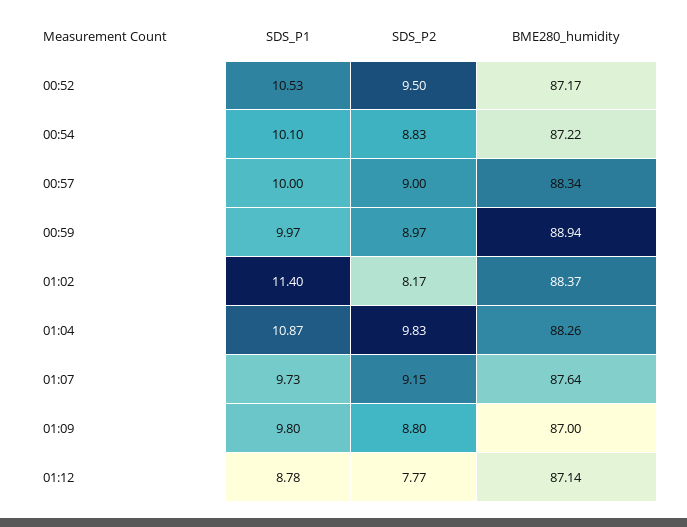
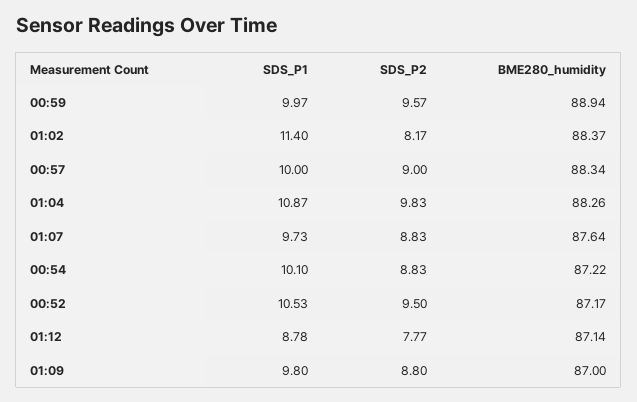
SDS_P2, 00:59: 8.97 -> 9.57
SDS_P2, 01:07: 9.15 -> 8.83

